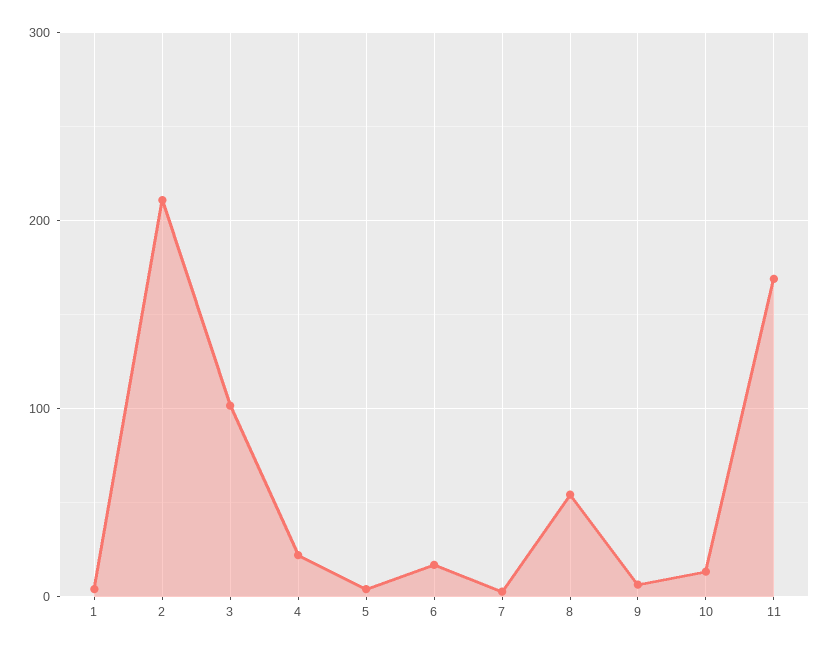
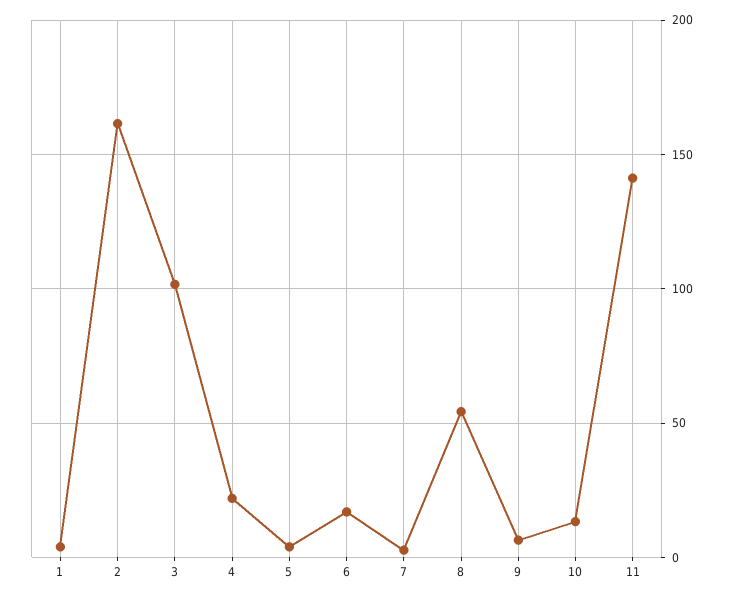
2: 210 -> 160
11: 170 -> 140

